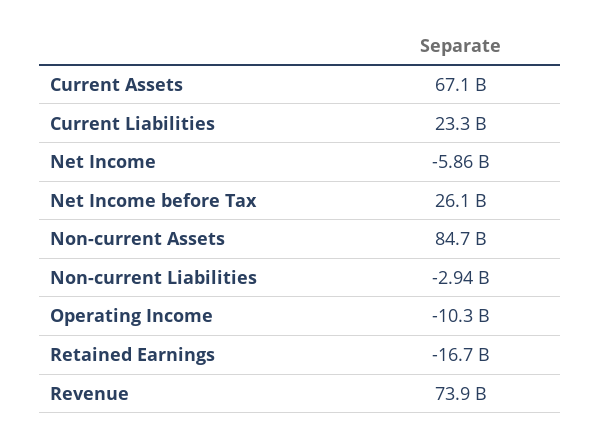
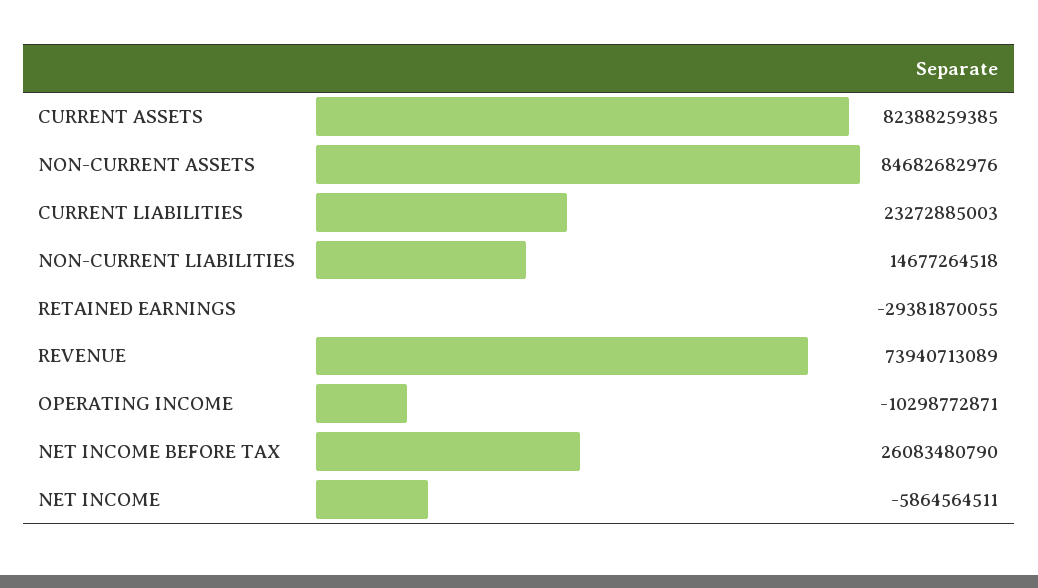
Current Assets: 67100000000 -> 82388259385
Non-current Liabilities: -2940000000 -> 14677264518
Retained Earnings: -16700000000 -> -29381870055

